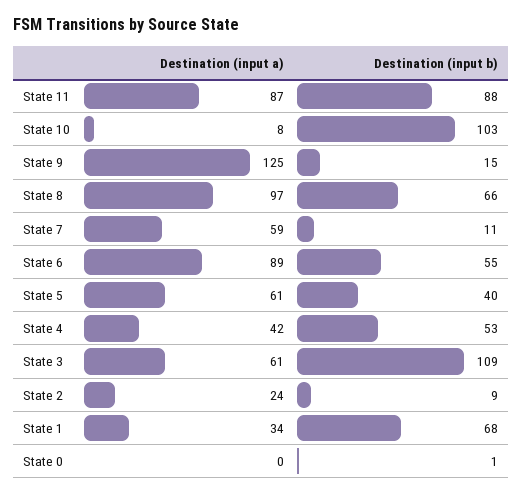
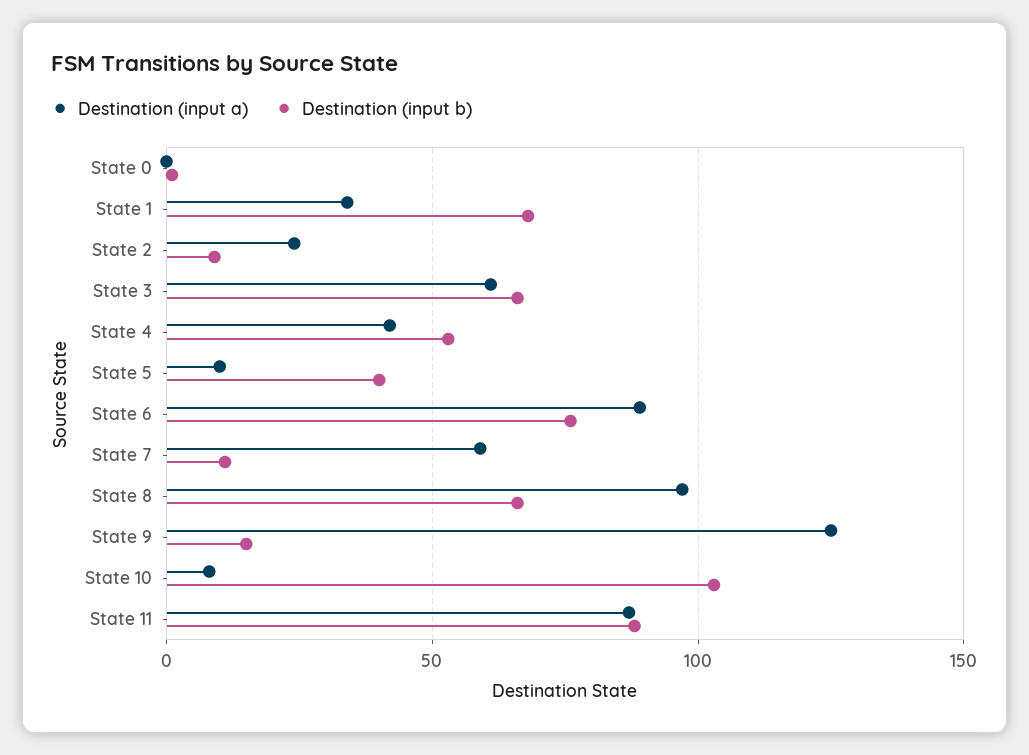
Destination (input b), State 6: 55 -> 75
Destination (input a), State 5: 61 -> 10
Destination (input b), State 3: 109 -> 65

